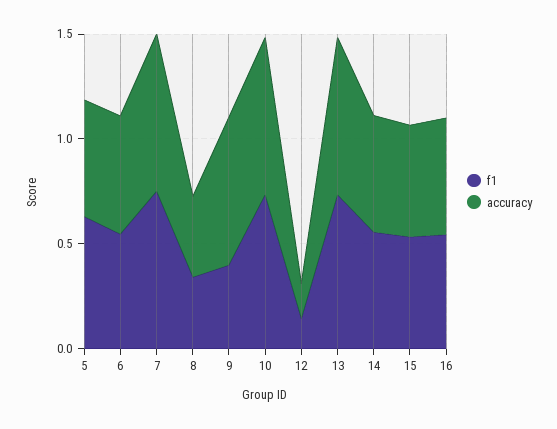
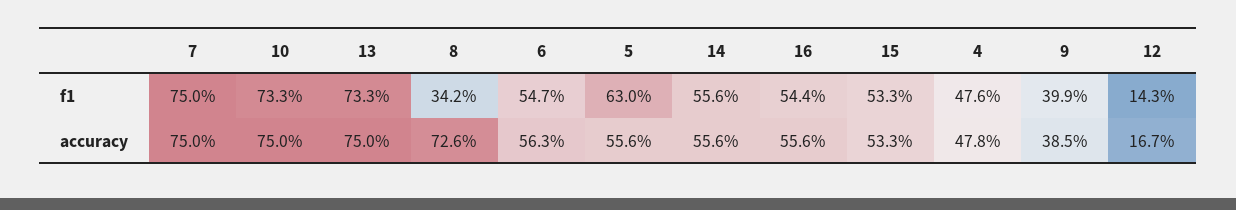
accuracy, 8: 0.4 -> 0.726
accuracy, 9: 0.7 -> 0.385
f1, 4: none -> 0.476
accuracy, 4: none -> 0.478

